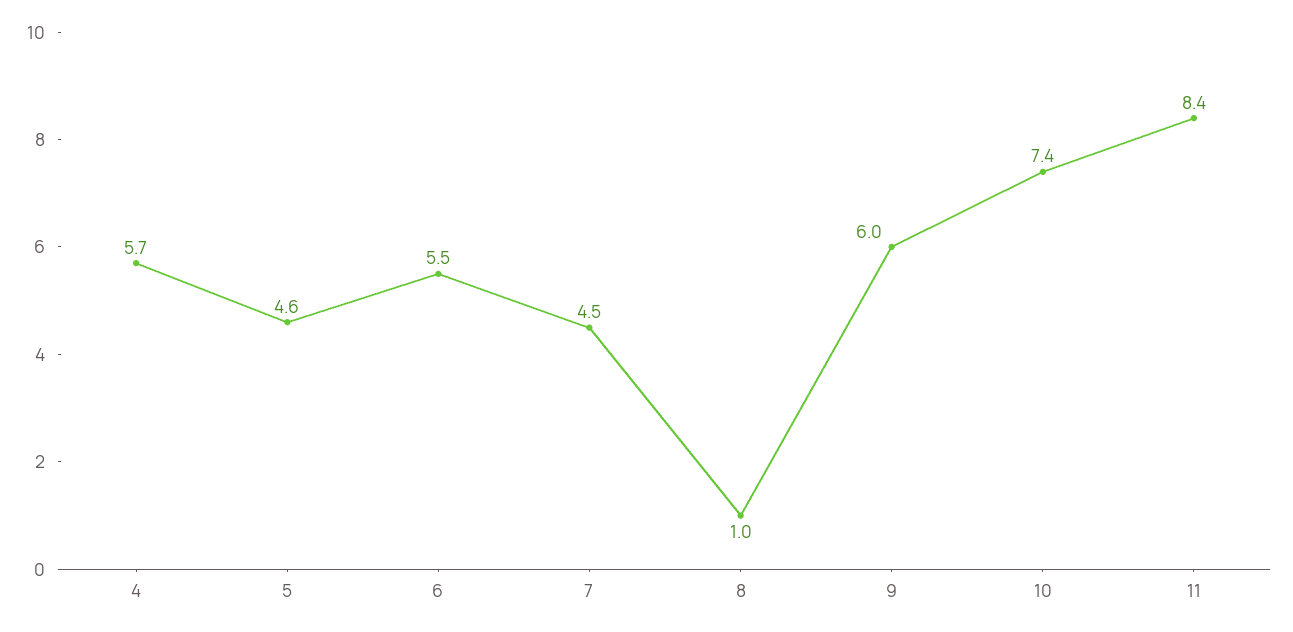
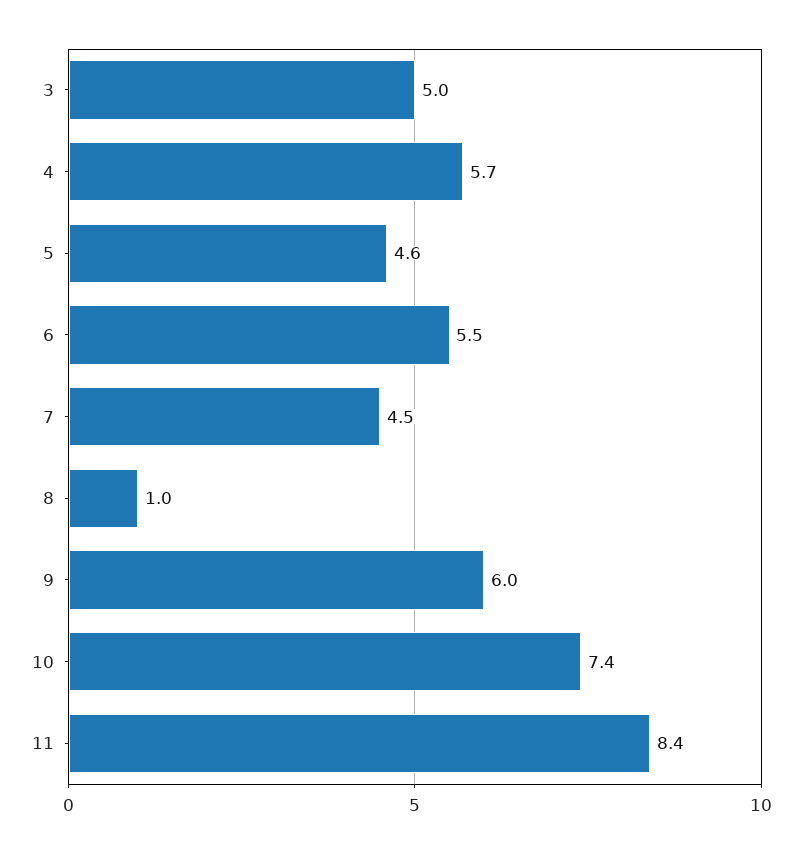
3: none -> 5

